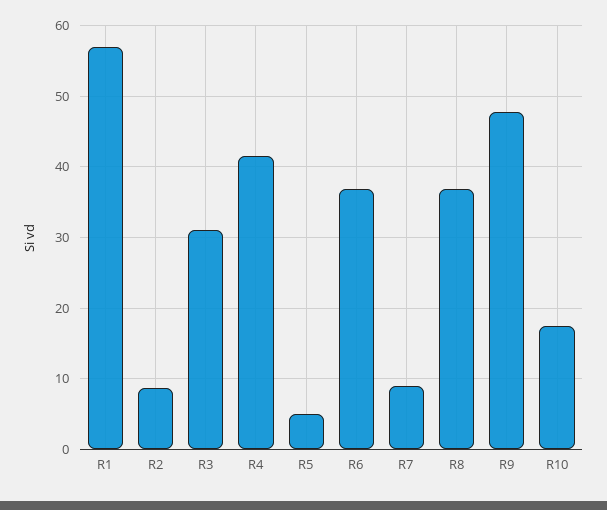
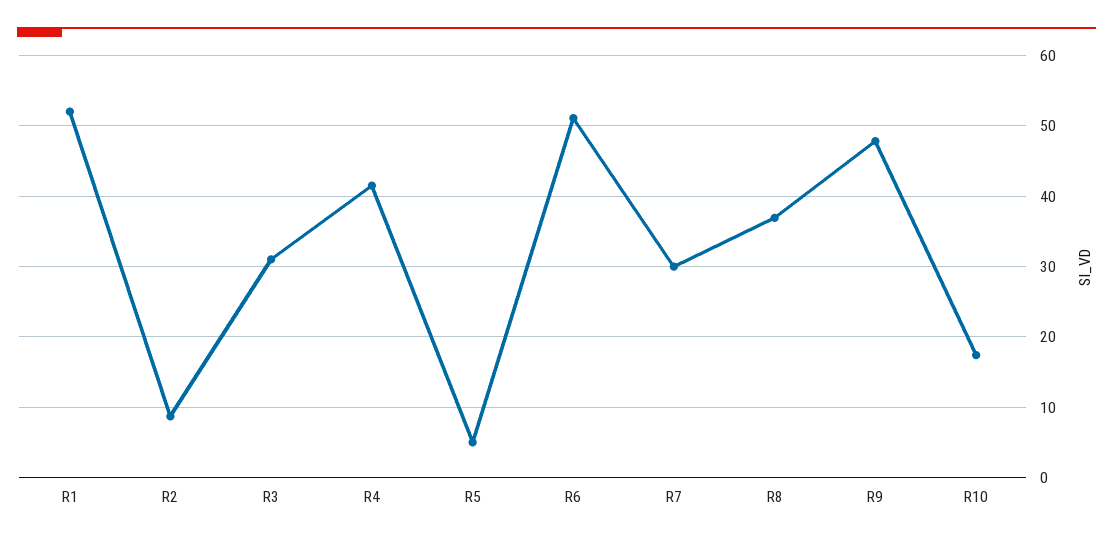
R1: 57 -> 52
R6: 37 -> 51
R7: 9 -> 30

